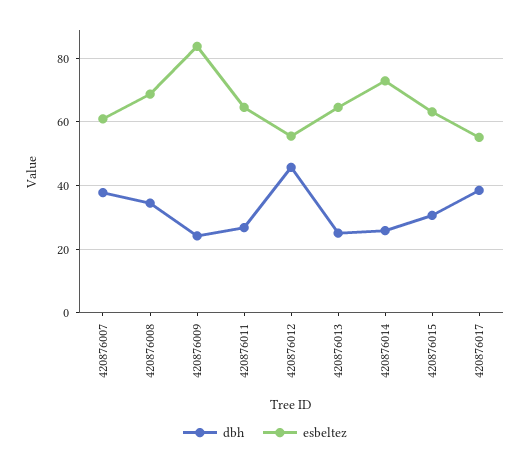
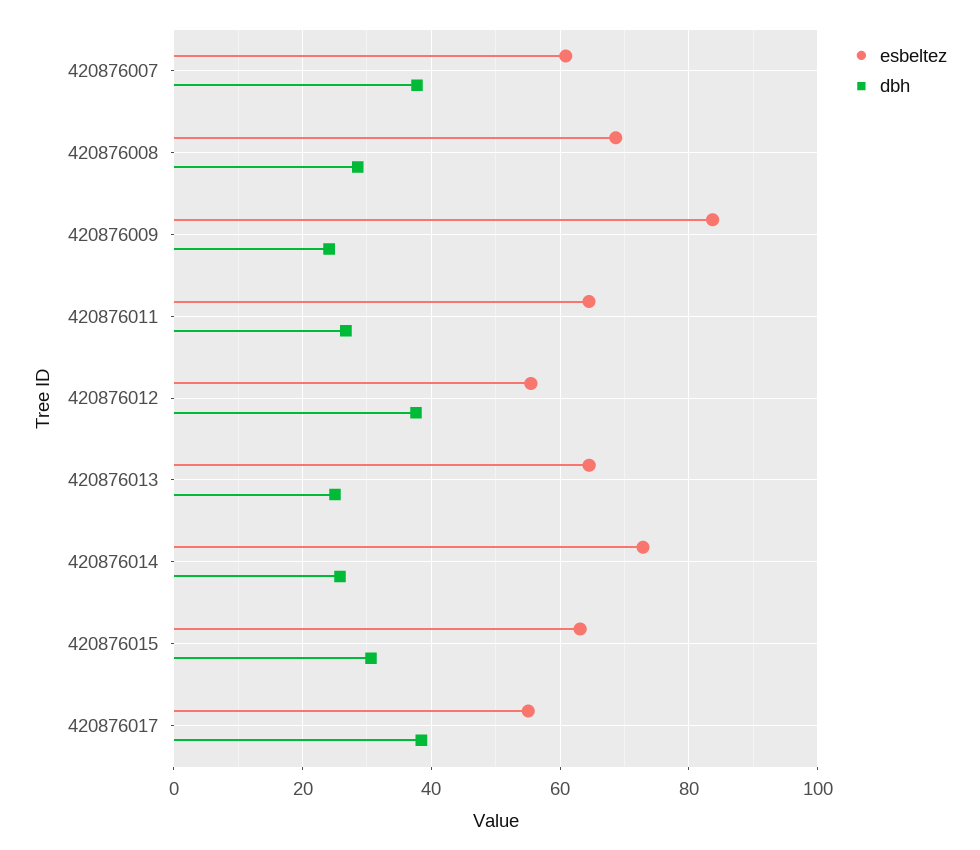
dbh, 420876008: 34 -> 28
dbh, 420876012: 46 -> 38

